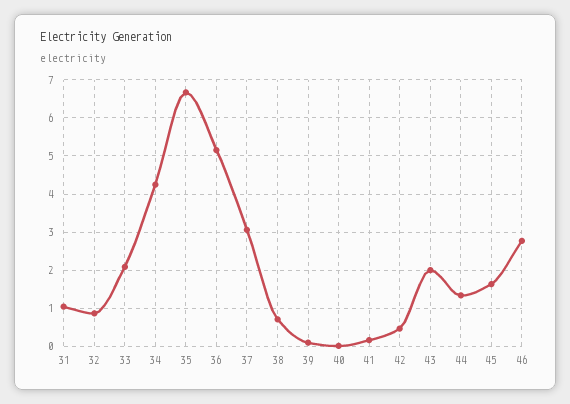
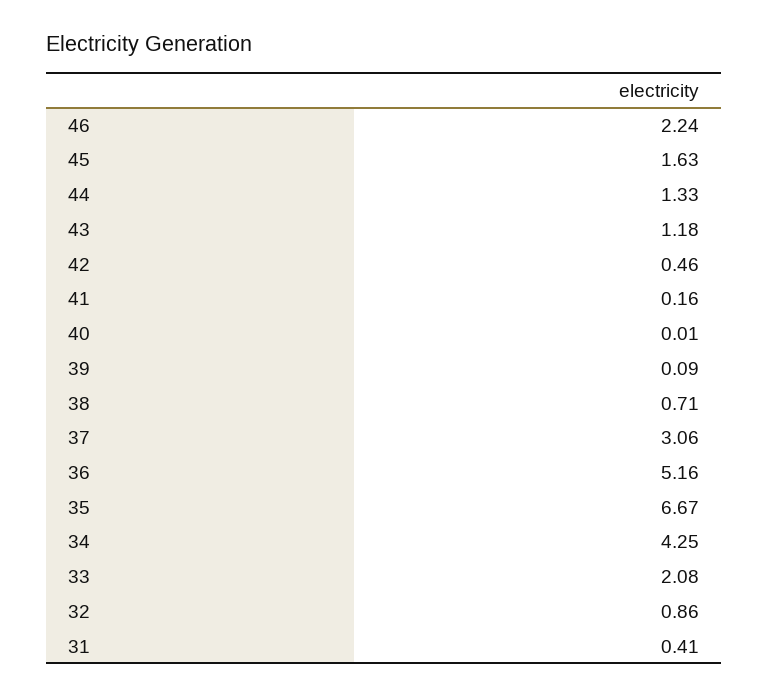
31: 1 -> 0.41
43: 2 -> 1.18
46: 2.8 -> 2.24

